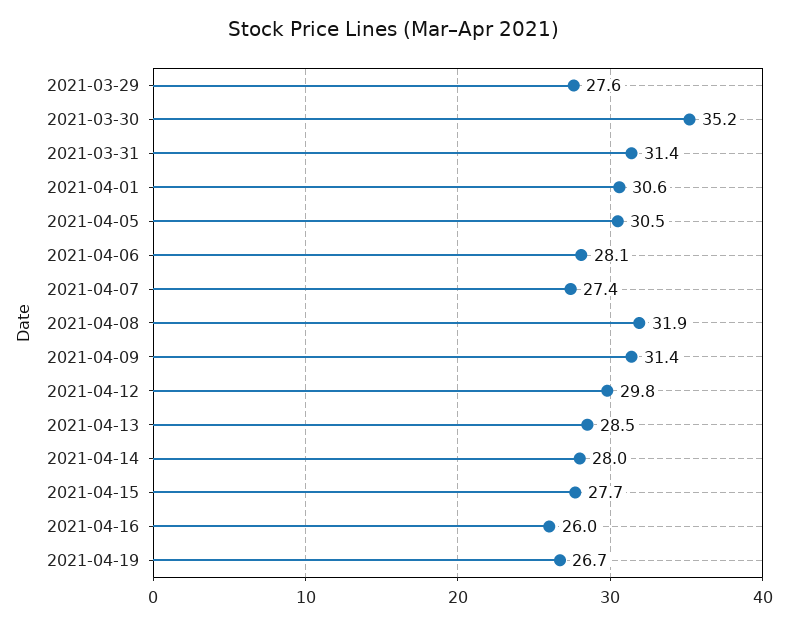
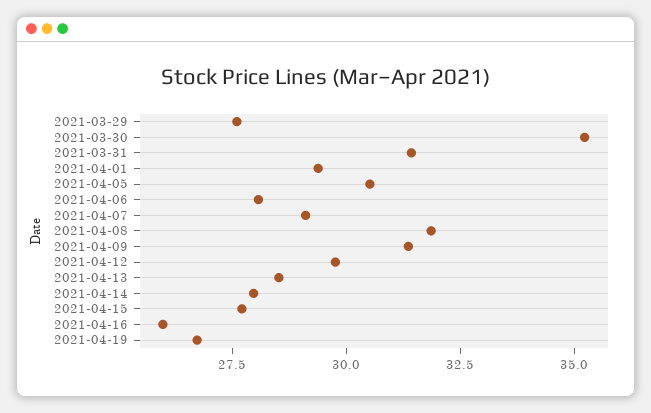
2021-04-01: 30.6 -> 29.5
2021-04-07: 27.4 -> 29

